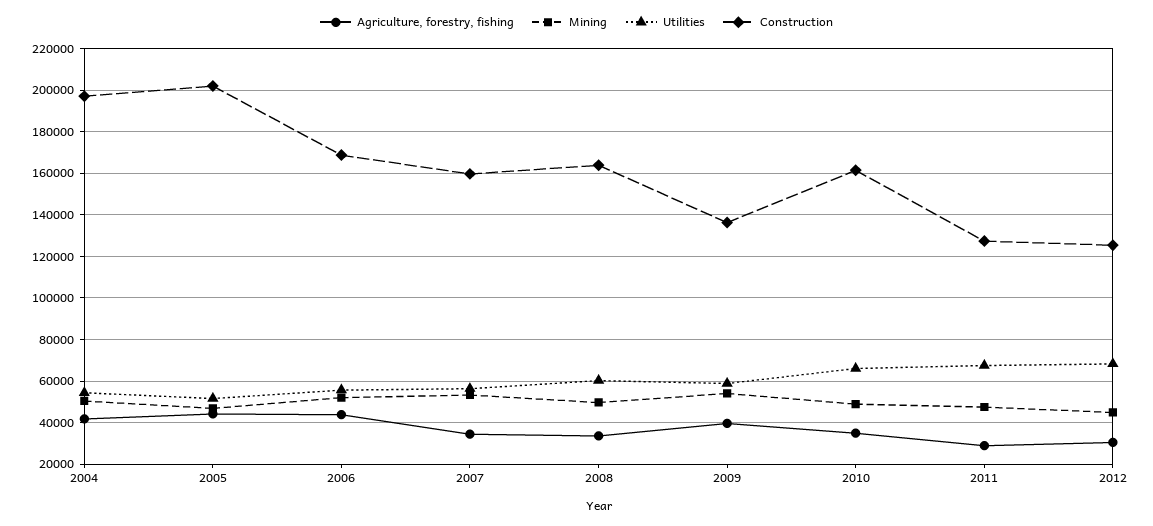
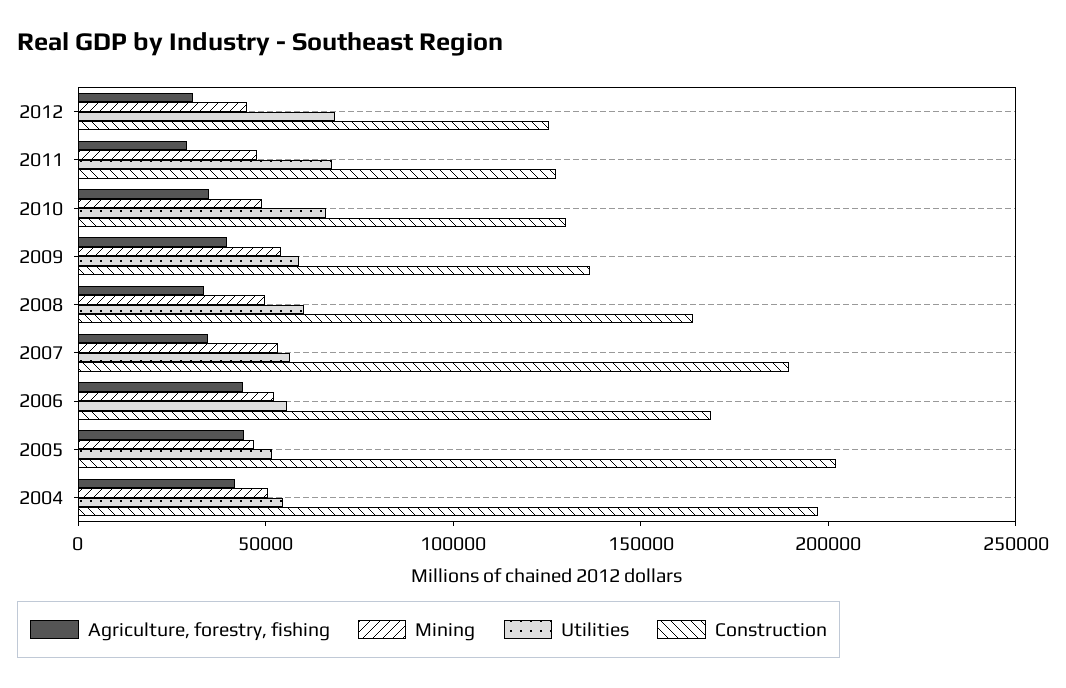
Construction, 2007: 160000 -> 190000
Construction, 2010: 160000 -> 130000

